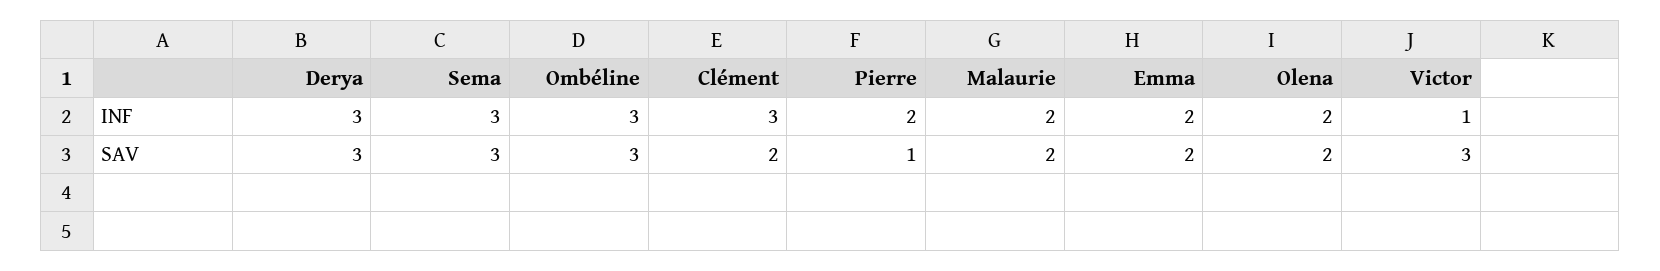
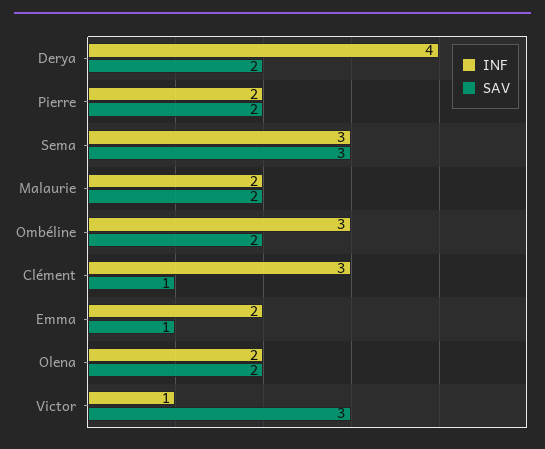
INF, Derya: 3 -> 4
SAV, Derya: 3 -> 2
SAV, Ombéline: 3 -> 2
SAV, Clément: 2 -> 1
SAV, Pierre: 1 -> 2
SAV, Emma: 2 -> 1

